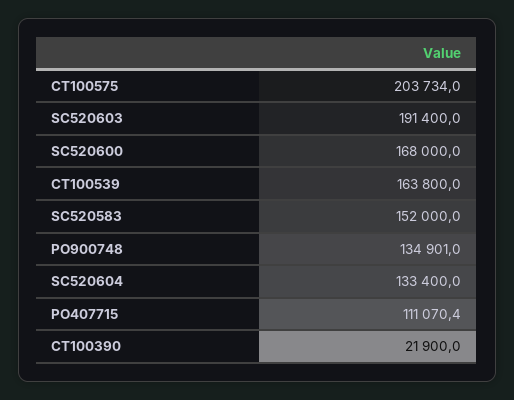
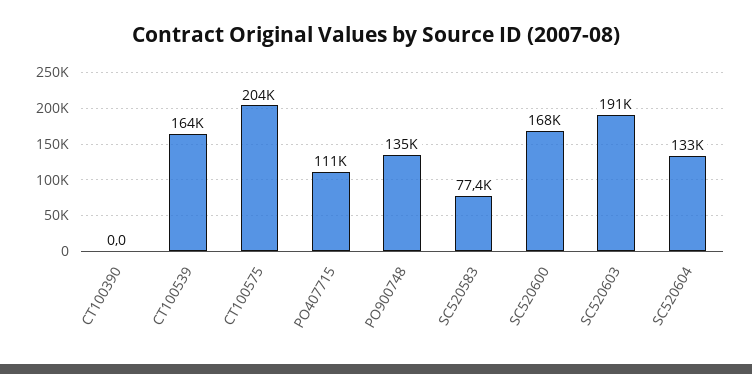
SC520583: 152000 -> 77400
CT100390: 21900 -> 0

